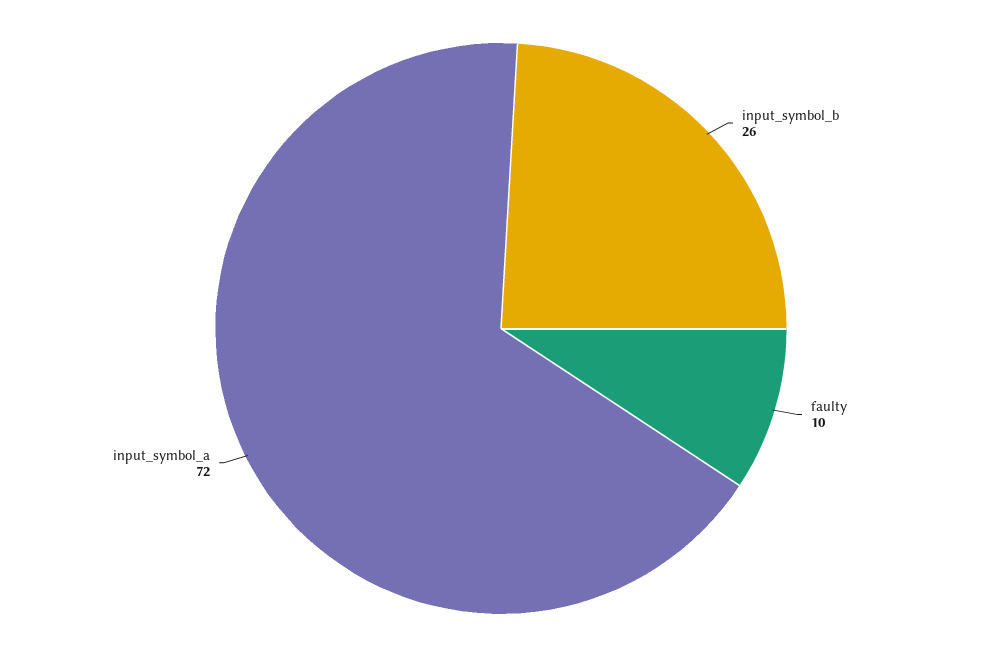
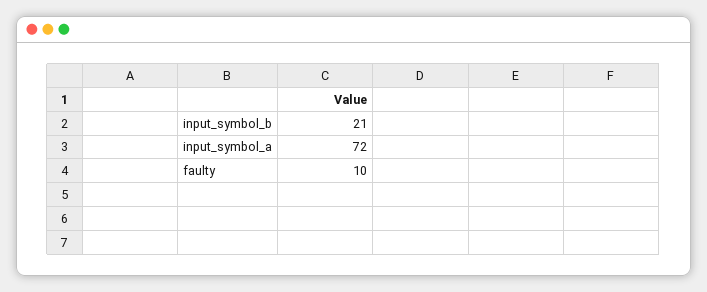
input_symbol_b: 26 -> 21

